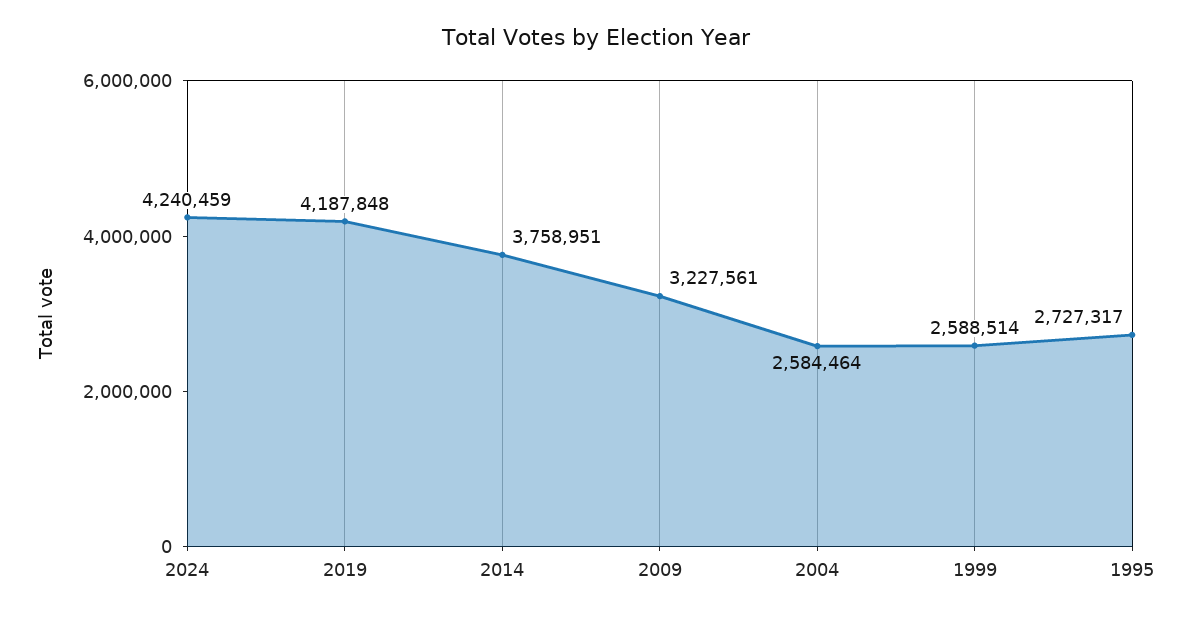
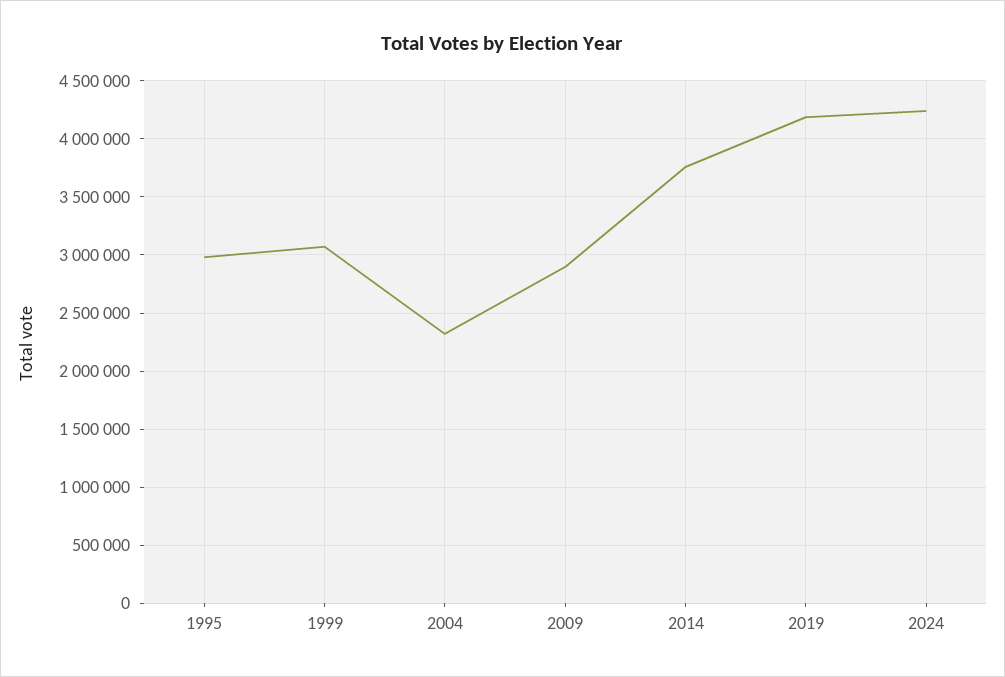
2009: 3227561 -> 2900000
2004: 2584464 -> 2300000
1999: 2588514 -> 3100000
1995: 2727317 -> 3000000

